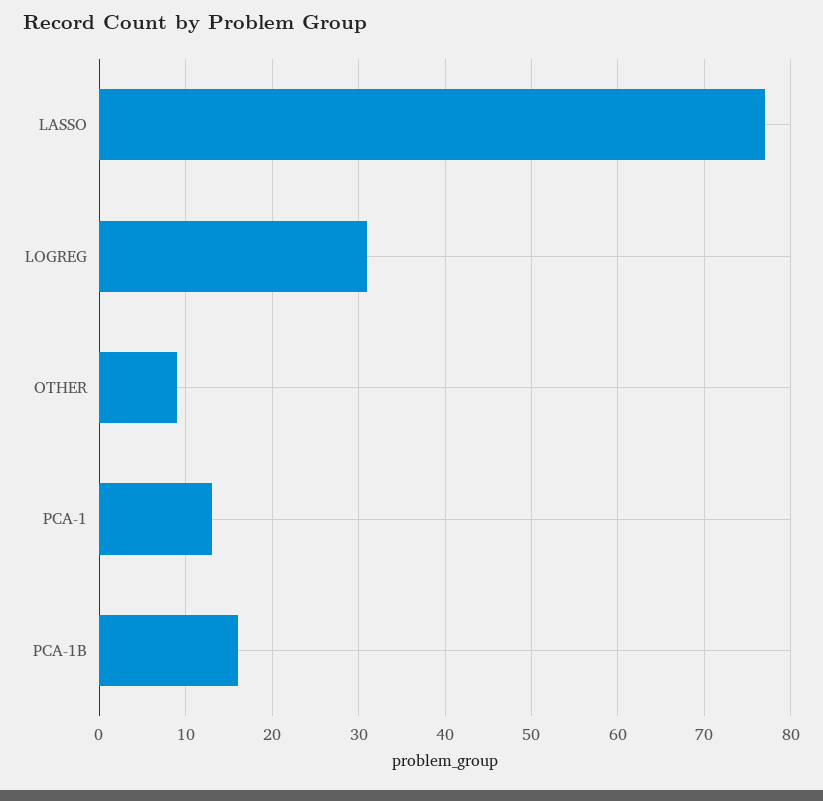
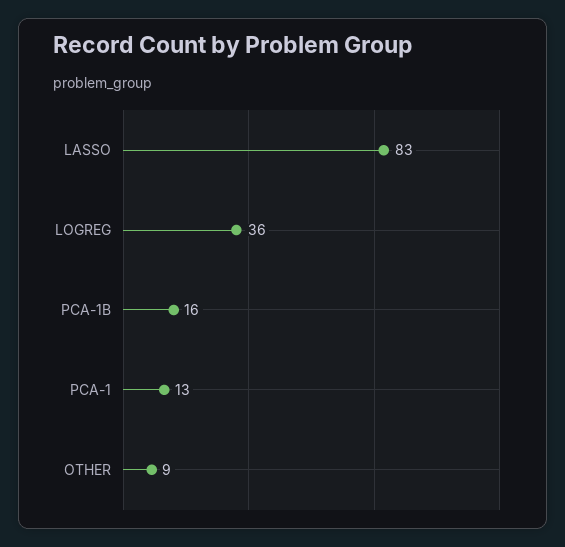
LASSO: 77 -> 83
LOGREG: 31 -> 36

